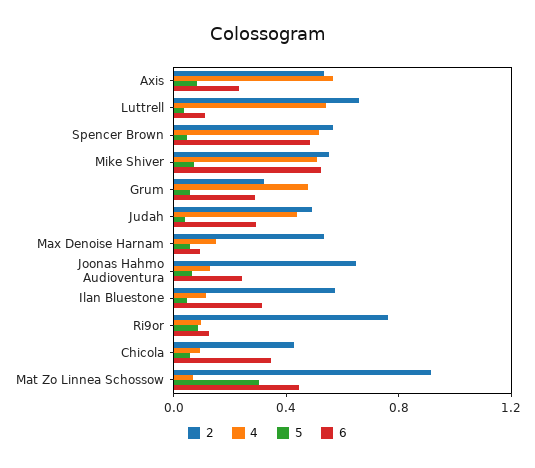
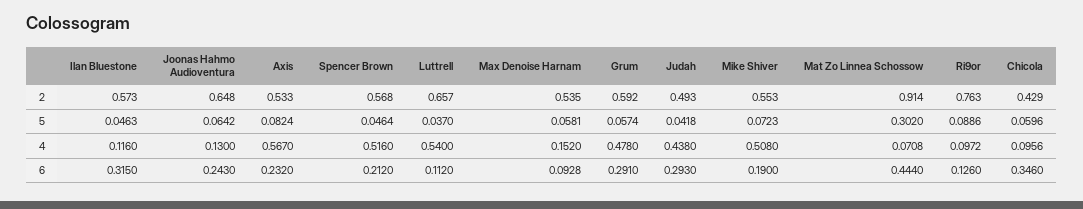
6, Spencer Brown: 0.5 -> 0.212
6, Mike Shiver: 0.5 -> 0.19
2, Grum: 0.3 -> 0.592

